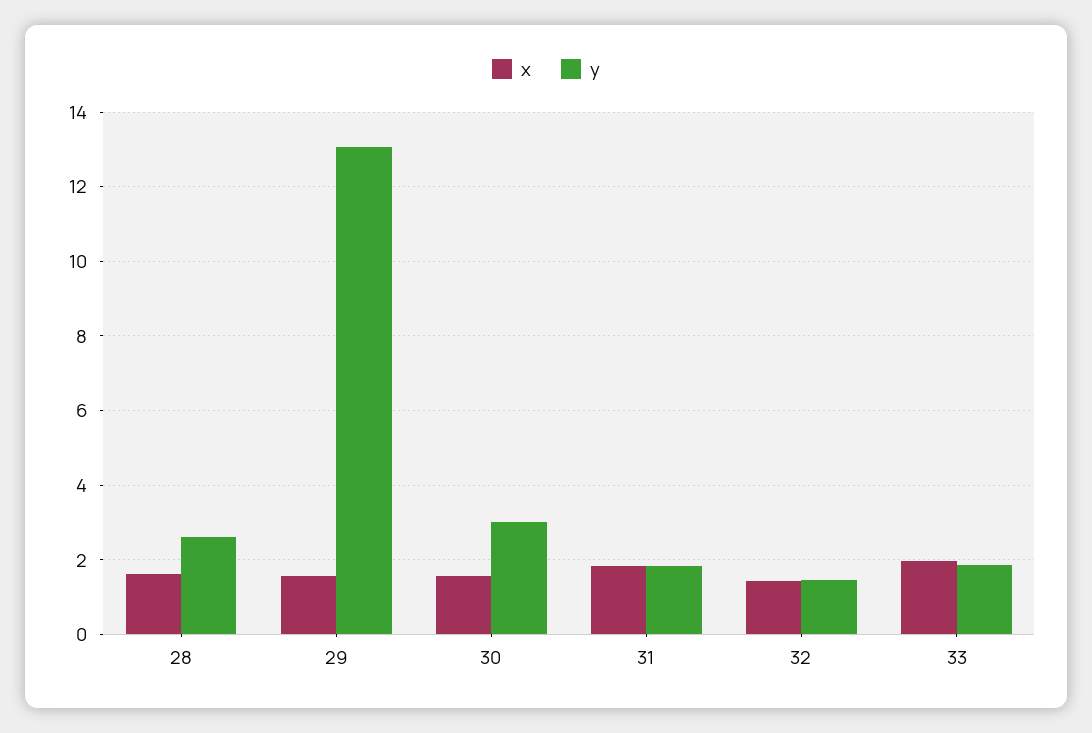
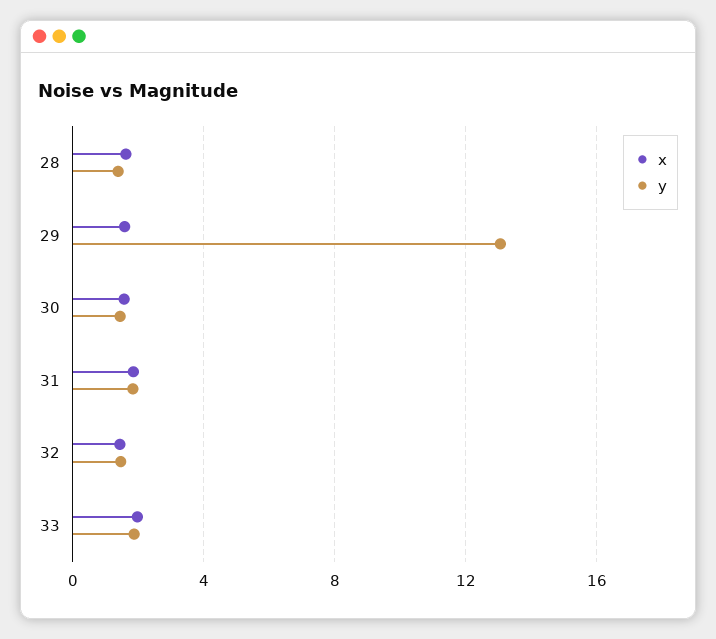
y, 28: 2.6 -> 1.5
y, 30: 3 -> 1.5

